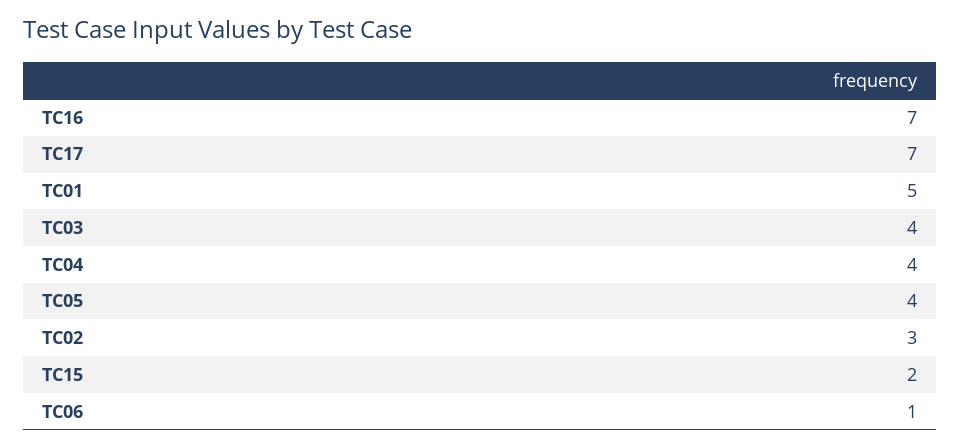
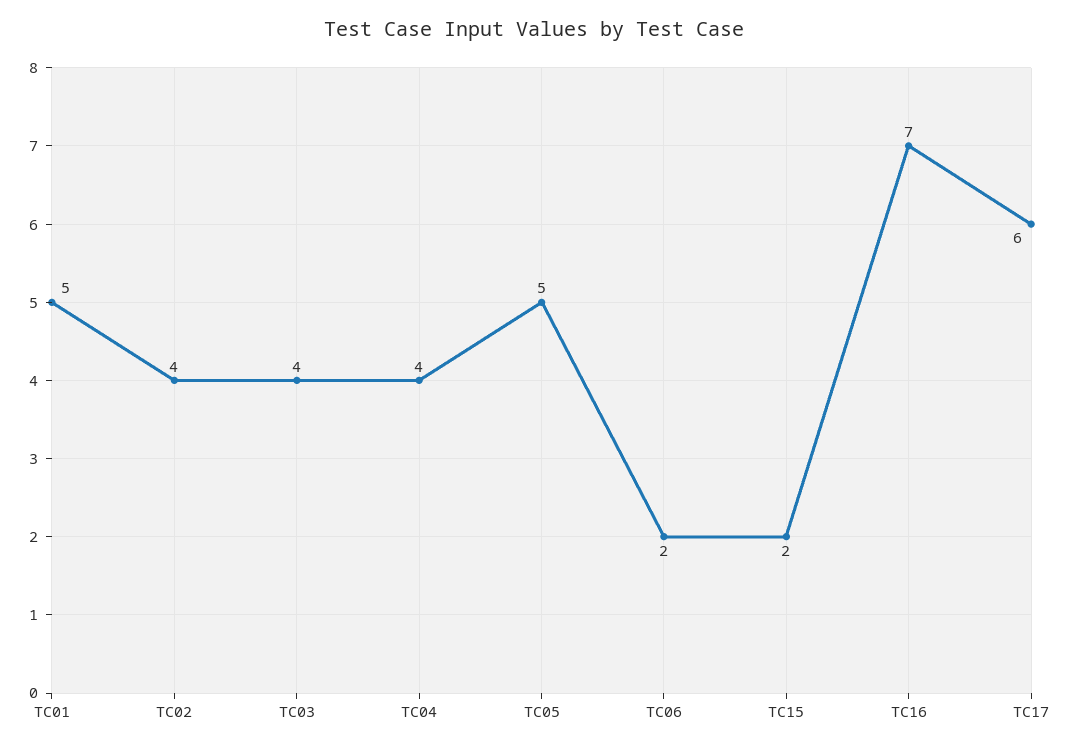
TC17: 7 -> 6
TC05: 4 -> 5
TC02: 3 -> 4
TC06: 1 -> 2

